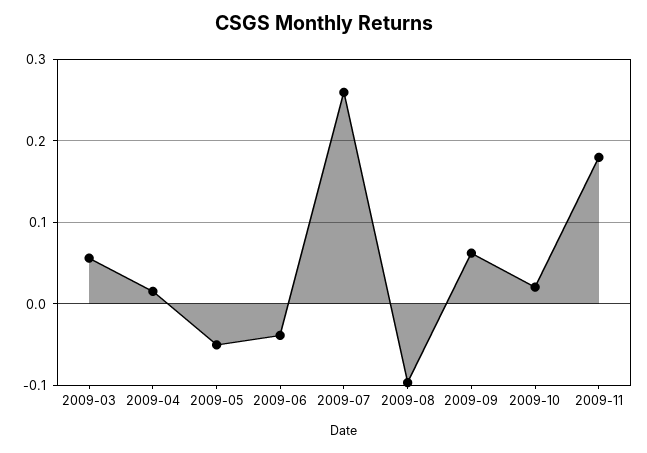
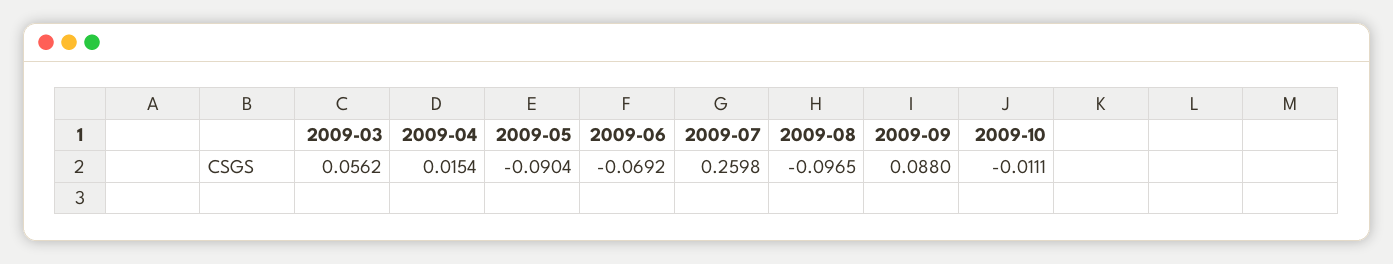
2009-05: -0.05 -> -0.0904
2009-06: -0.04 -> -0.0692
2009-09: 0.06 -> 0.088
2009-10: 0.02 -> -0.0111
2009-11: 0.18 -> none

